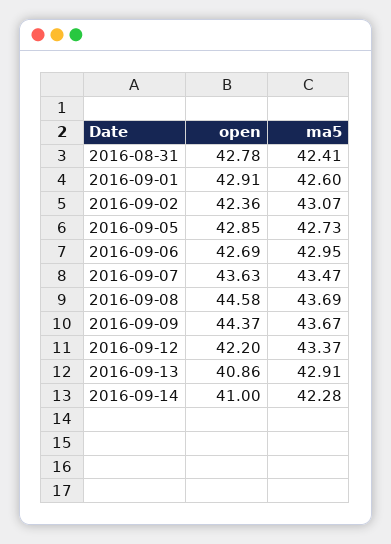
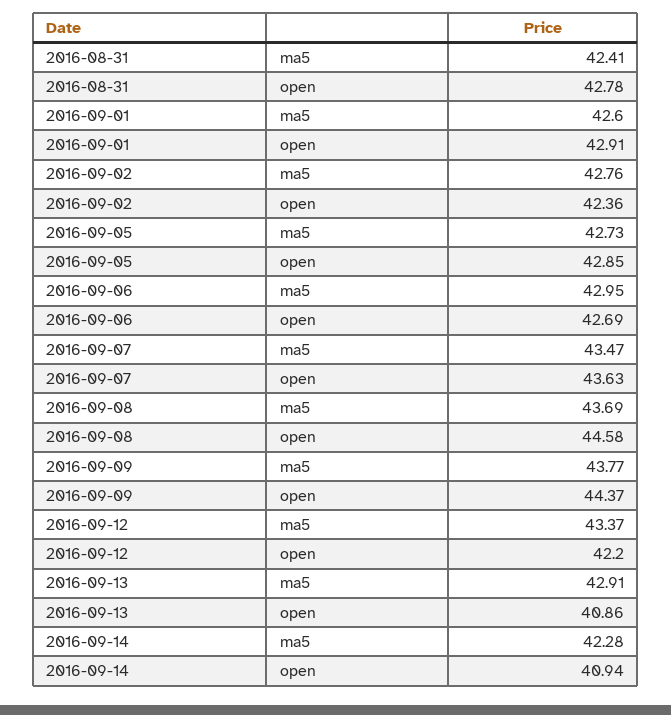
ma5, 2016-09-02: 43.07 -> 42.76
ma5, 2016-09-09: 43.67 -> 43.77
open, 2016-09-14: 41 -> 40.94

